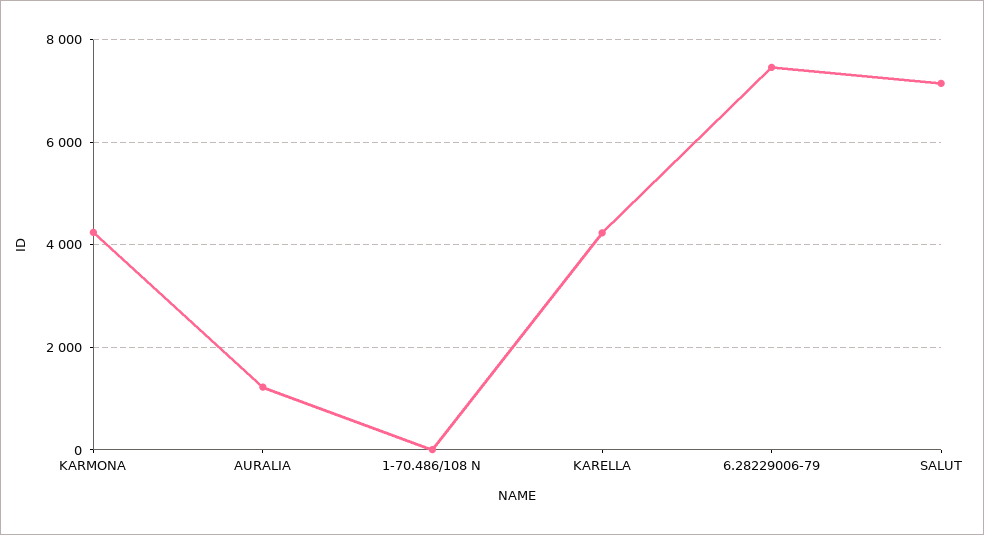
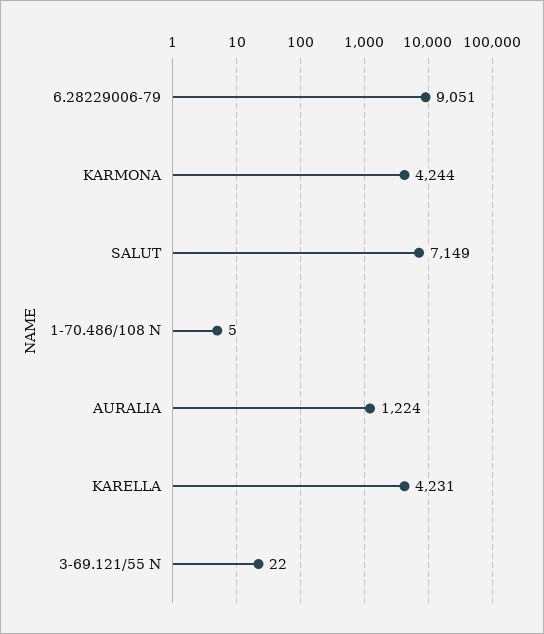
6.28229006-79: 7400 -> 9051
3-69.121/55 N: none -> 22

